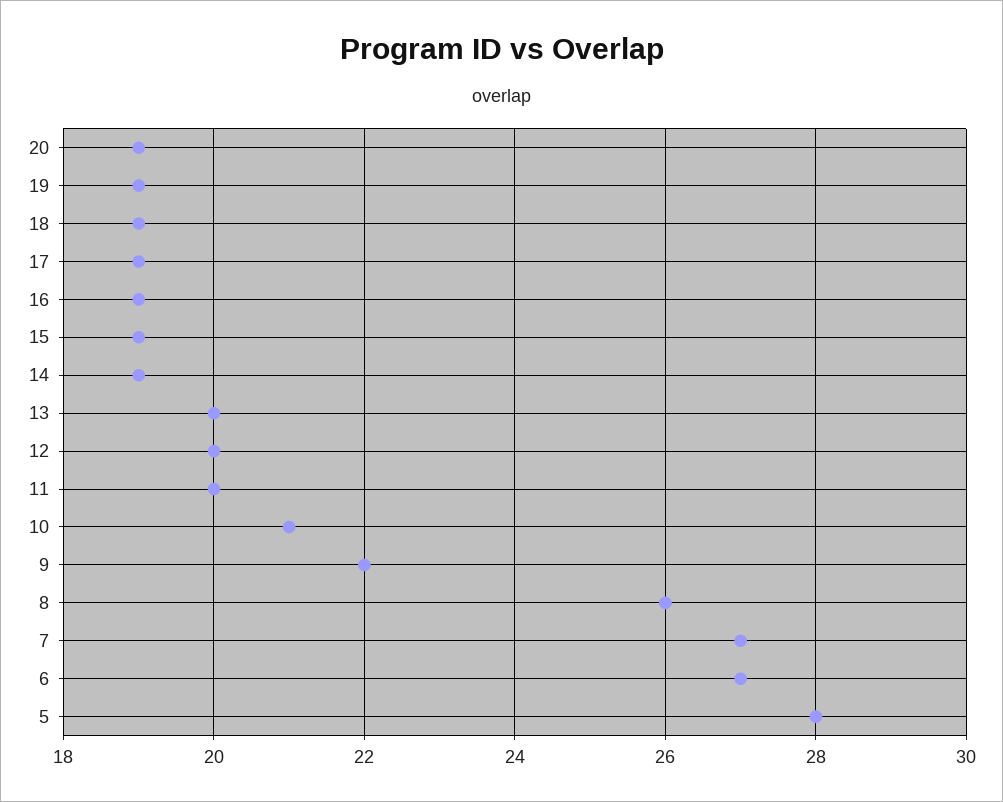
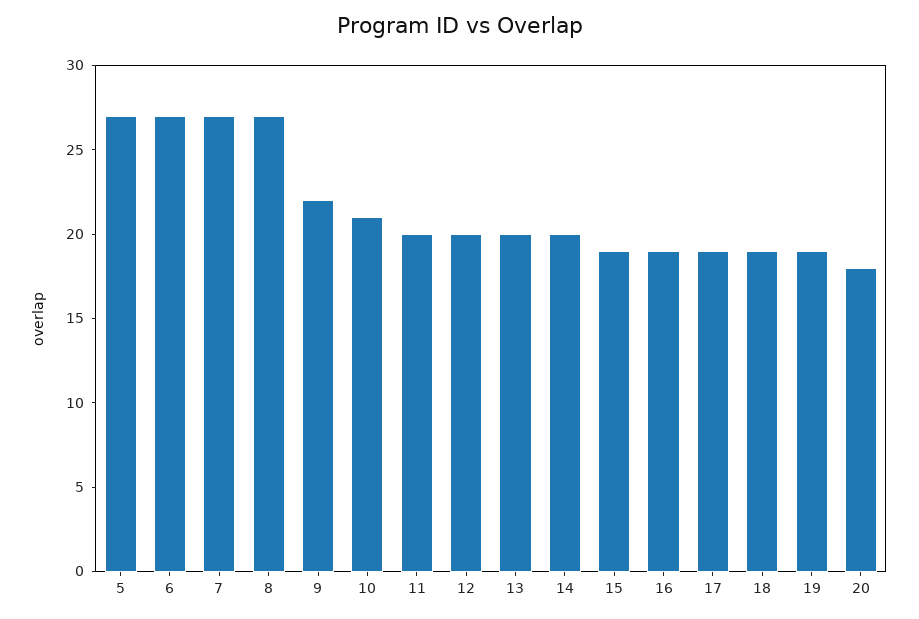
20: 19 -> 18
14: 19 -> 20
8: 26 -> 27
5: 28 -> 27

